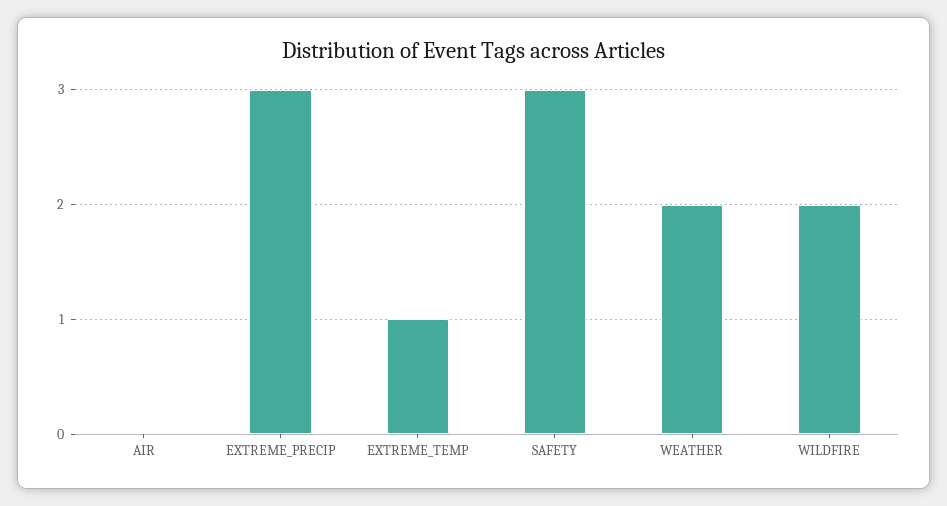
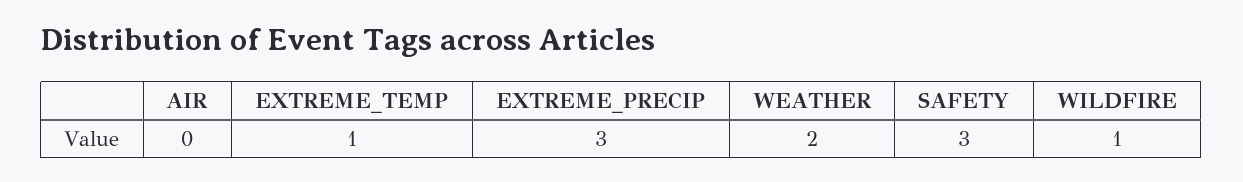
WILDFIRE: 2 -> 1

